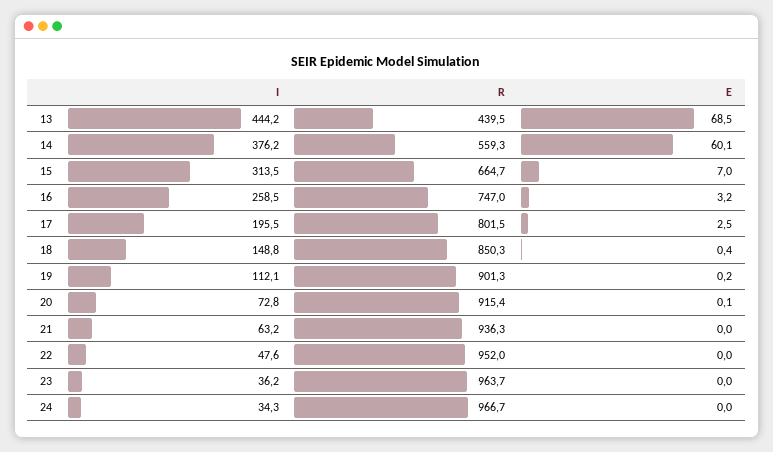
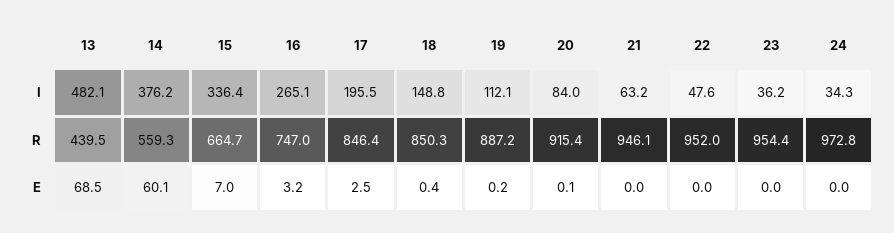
I, 13: 444.2 -> 482.1
I, 15: 313.5 -> 336.4
I, 16: 258.5 -> 265.1
R, 17: 801.5 -> 846.4
R, 19: 901.3 -> 887.2
I, 20: 72.8 -> 84
R, 21: 936.3 -> 946.1
R, 23: 963.7 -> 954.4
R, 24: 966.7 -> 972.8

